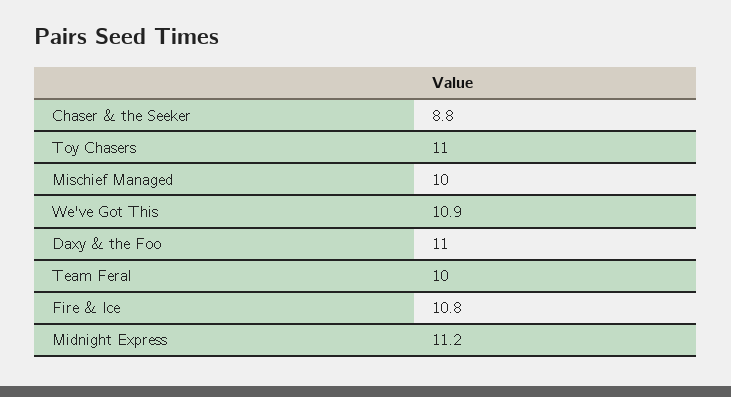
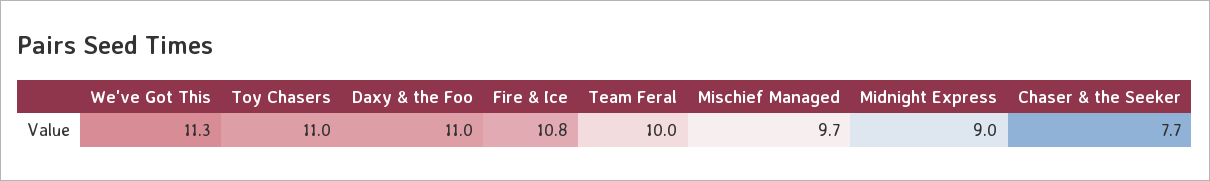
Chaser & the Seeker: 8.8 -> 7.7
Mischief Managed: 10 -> 9.7
We've Got This: 10.9 -> 11.3
Midnight Express: 11.2 -> 9

